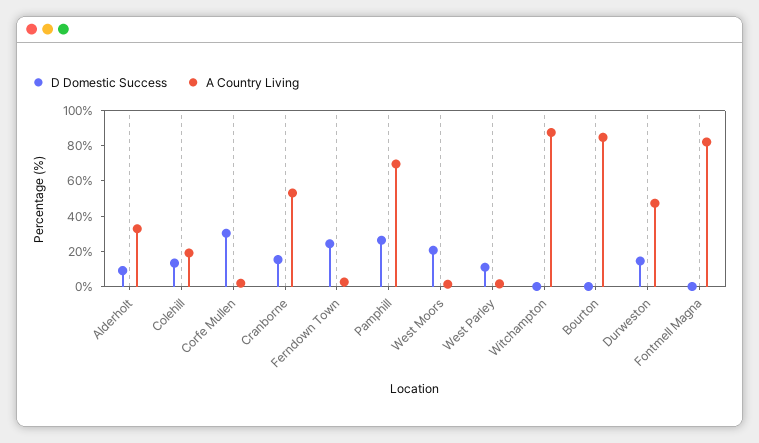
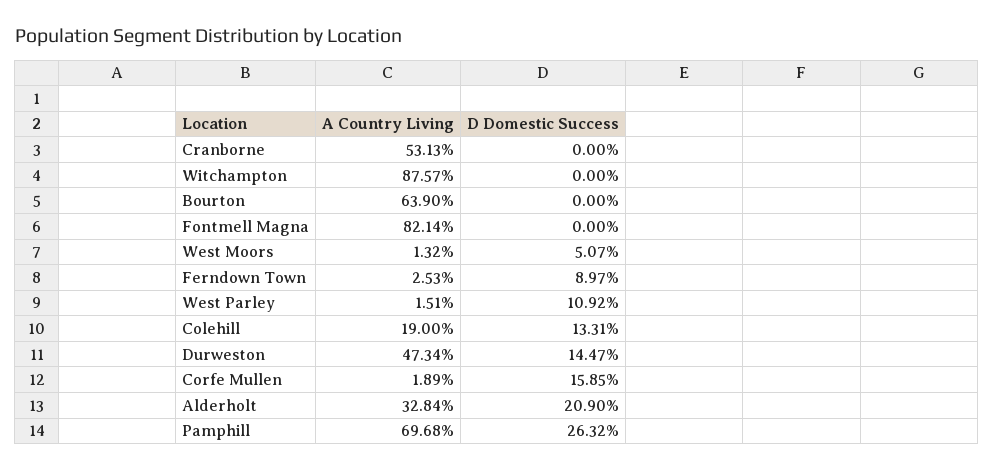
D Domestic Success, Alderholt: 10 -> 20.9
D Domestic Success, Corfe Mullen: 30 -> 15.85
D Domestic Success, Cranborne: 15 -> 0
D Domestic Success, Ferndown Town: 25 -> 8.97
D Domestic Success, West Moors: 20 -> 5.07
A Country Living, Bourton: 85 -> 63.9

